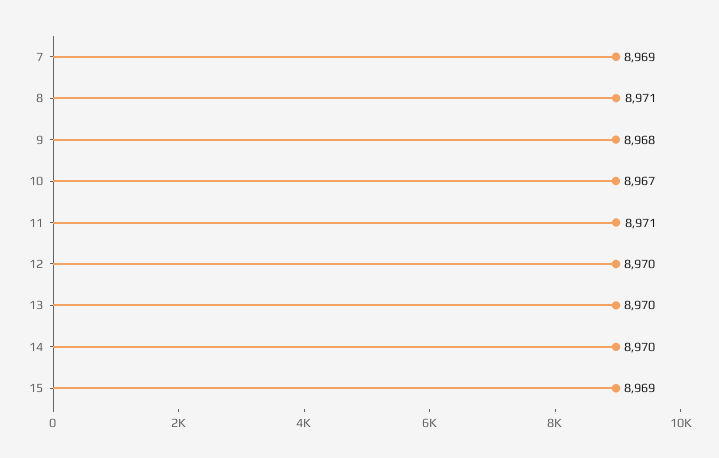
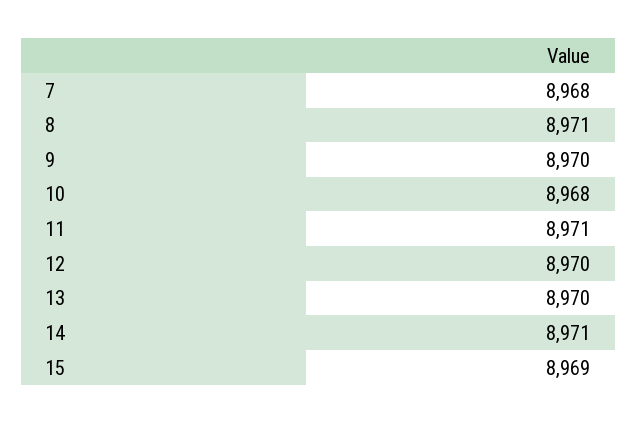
7: 8969 -> 8968
9: 8968 -> 8970
10: 8967 -> 8968
14: 8970 -> 8971

